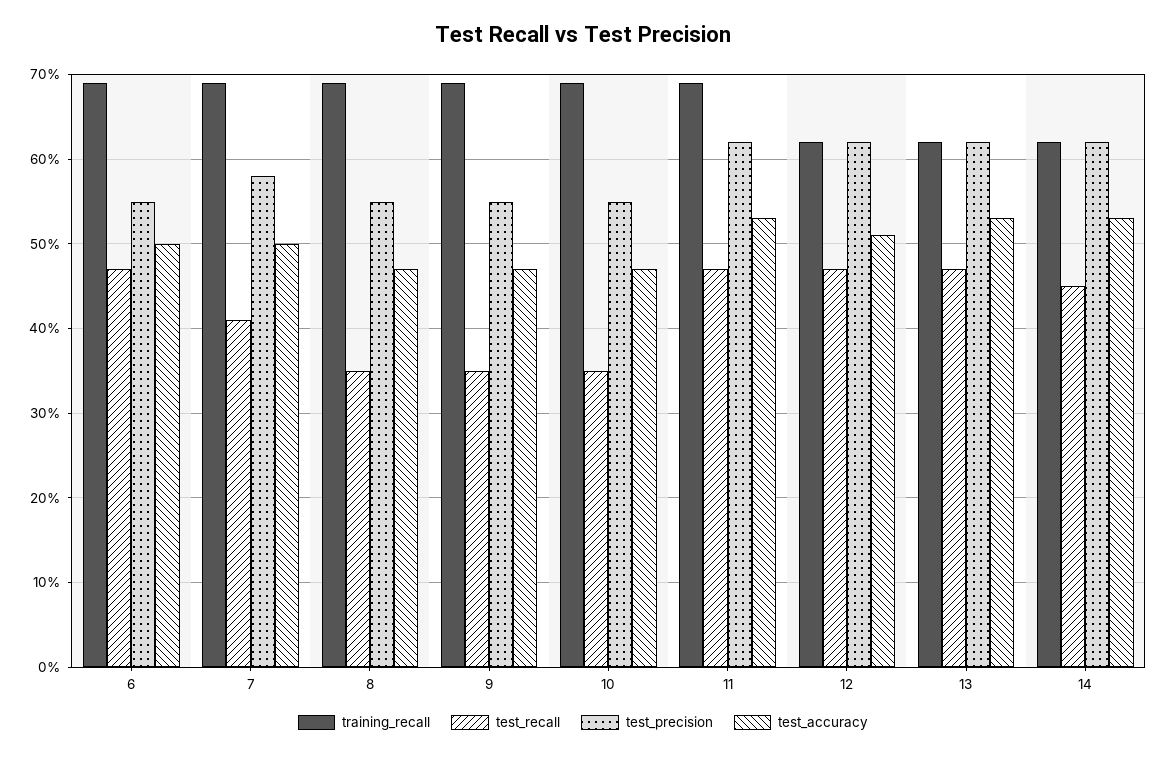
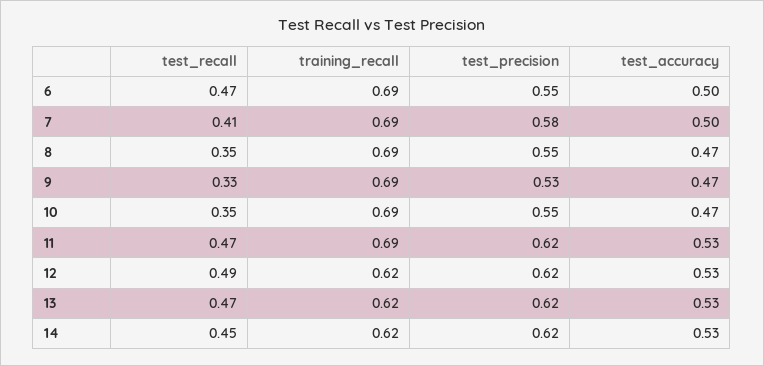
test_recall, 9: 0.35 -> 0.33
test_precision, 9: 0.55 -> 0.53
test_recall, 12: 0.47 -> 0.49
test_accuracy, 12: 0.51 -> 0.53

